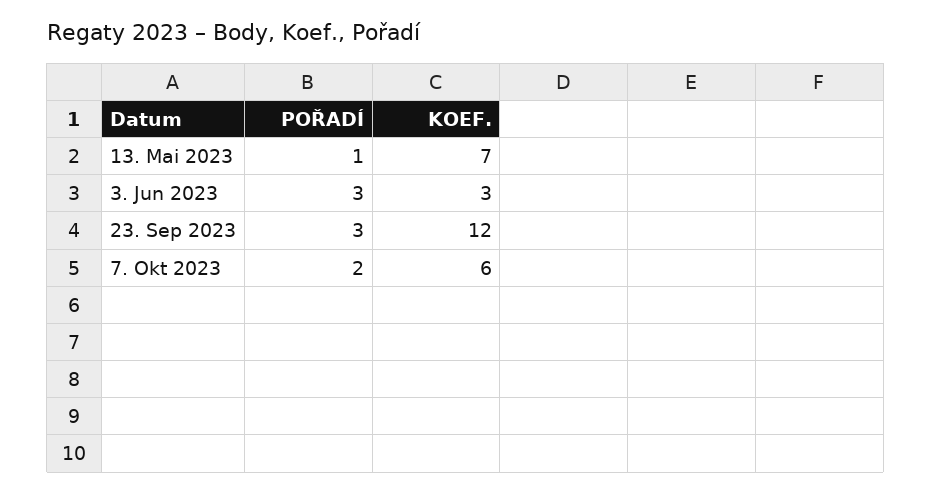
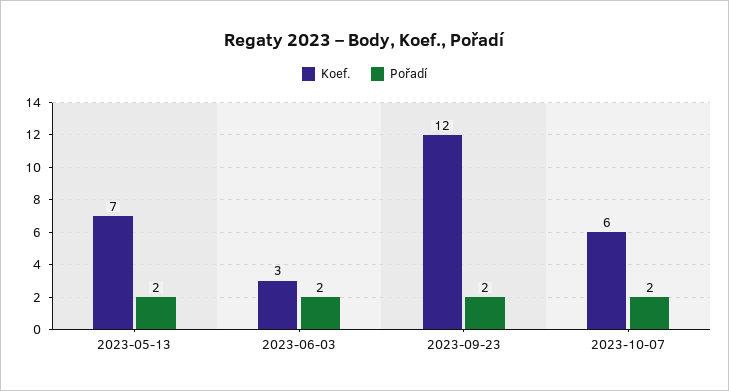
POŘADÍ, 13. Mai 2023: 1 -> 2
POŘADÍ, 3. Jun 2023: 3 -> 2
POŘADÍ, 23. Sep 2023: 3 -> 2

